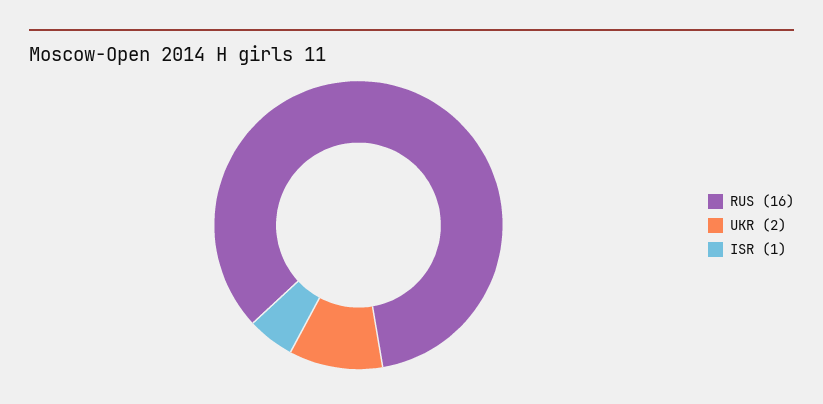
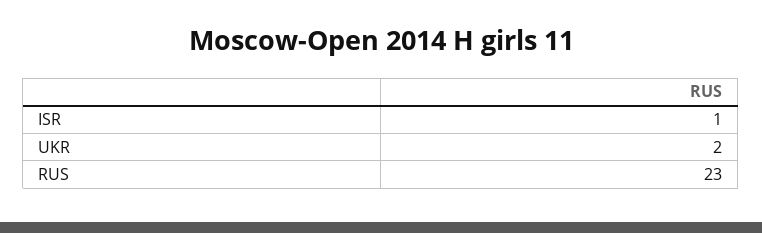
RUS: 16 -> 23

